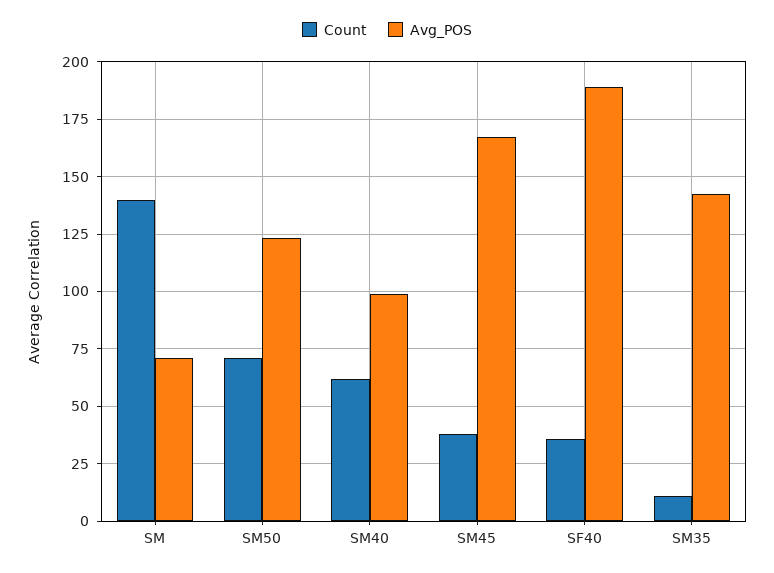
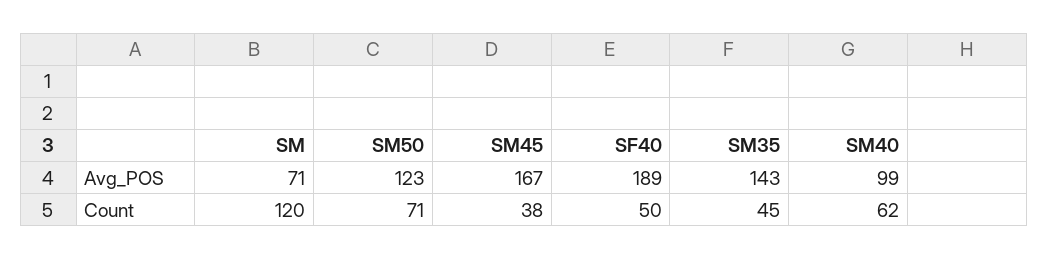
Count, SM: 140 -> 120
Count, SF40: 35 -> 50
Count, SM35: 10 -> 45

